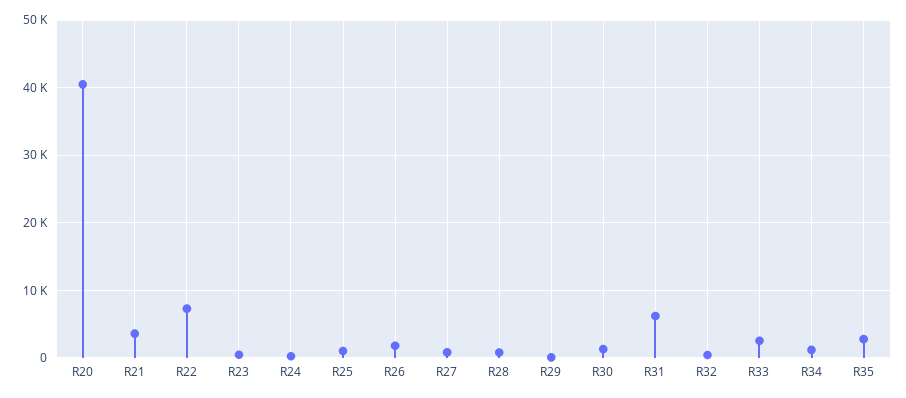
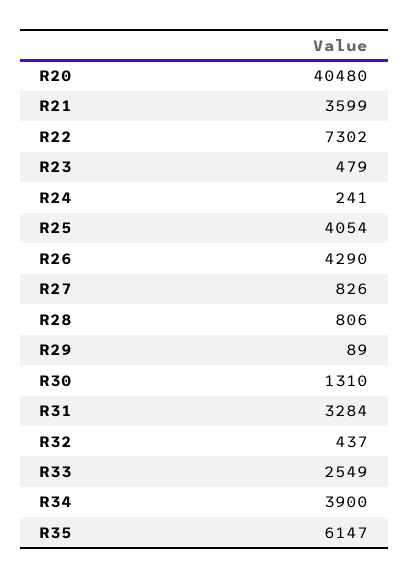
R25: 1000 -> 4054
R26: 2000 -> 4290
R31: 6000 -> 3284
R34: 1000 -> 3900
R35: 3000 -> 6147

